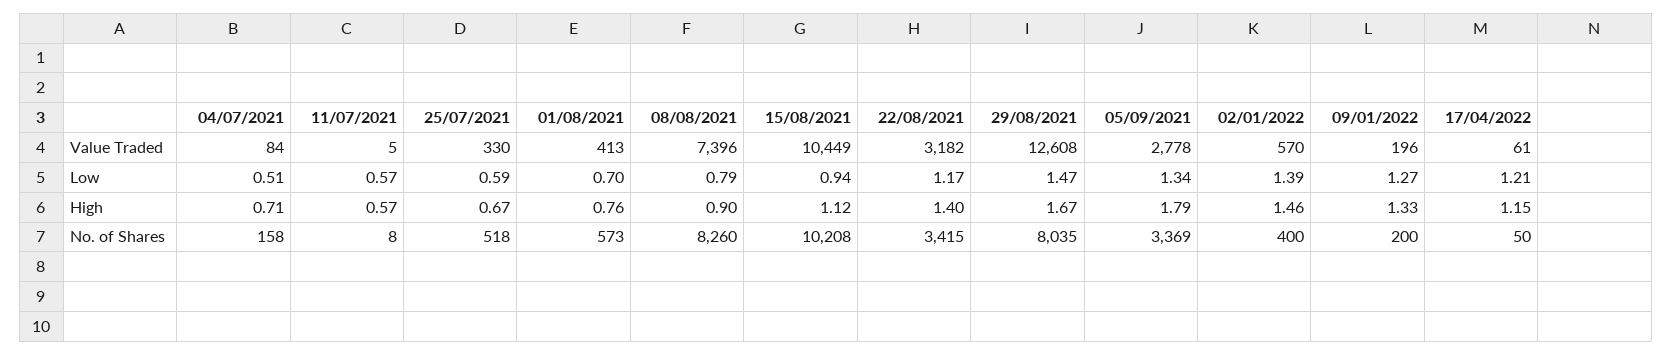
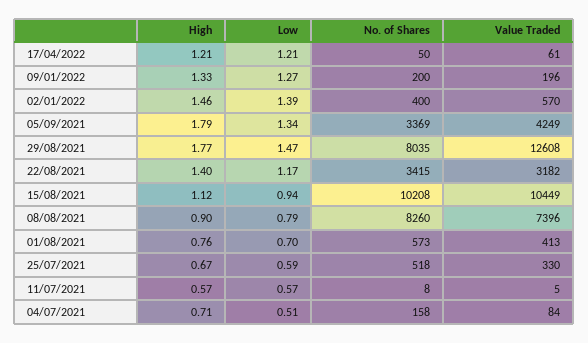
05/09/2021, Value Traded: 2778 -> 4249
29/08/2021, High: 1.67 -> 1.77
17/04/2022, High: 1.15 -> 1.21

